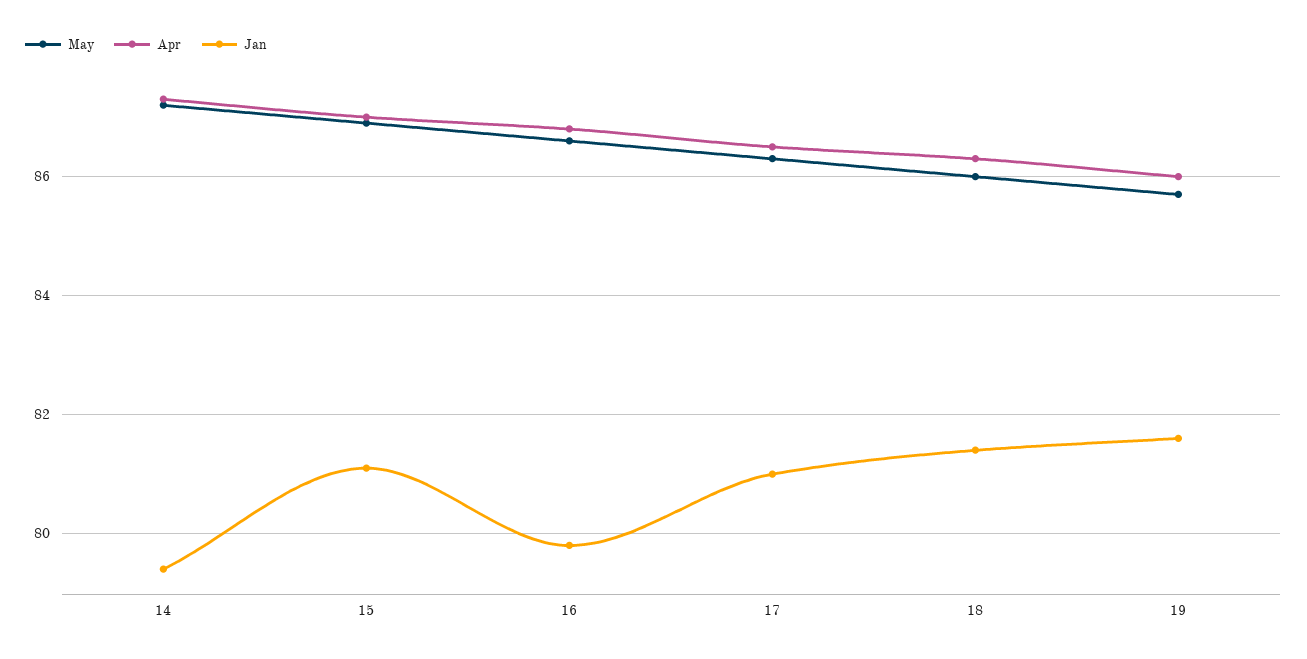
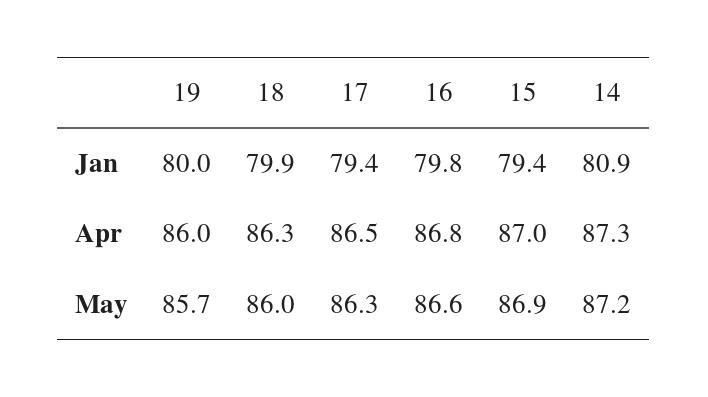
Jan, 14: 79.5 -> 80.9
Jan, 15: 81 -> 79.4
Jan, 17: 81 -> 79.4
Jan, 18: 81.5 -> 79.9
Jan, 19: 81.5 -> 80

